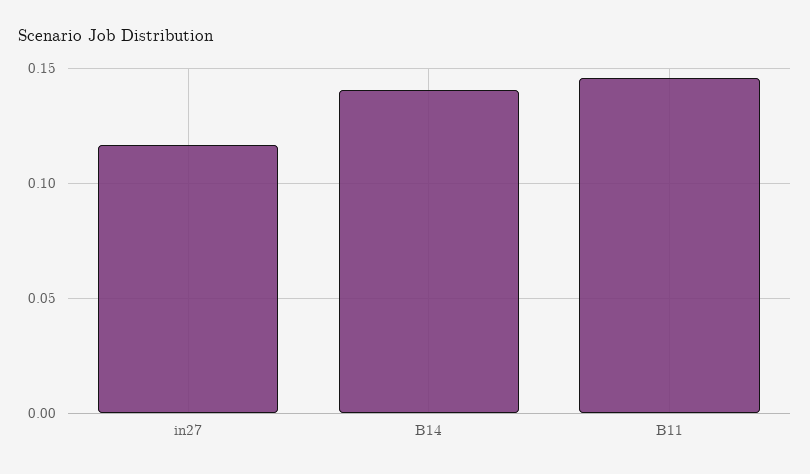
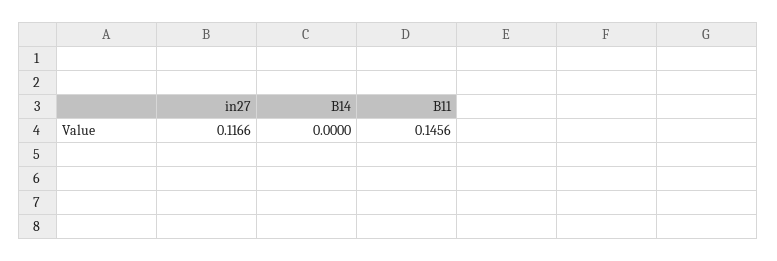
B14: 0.14 -> 0

